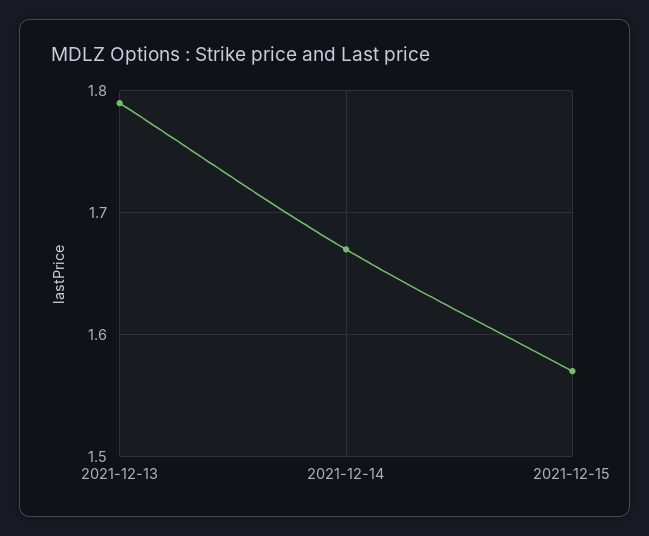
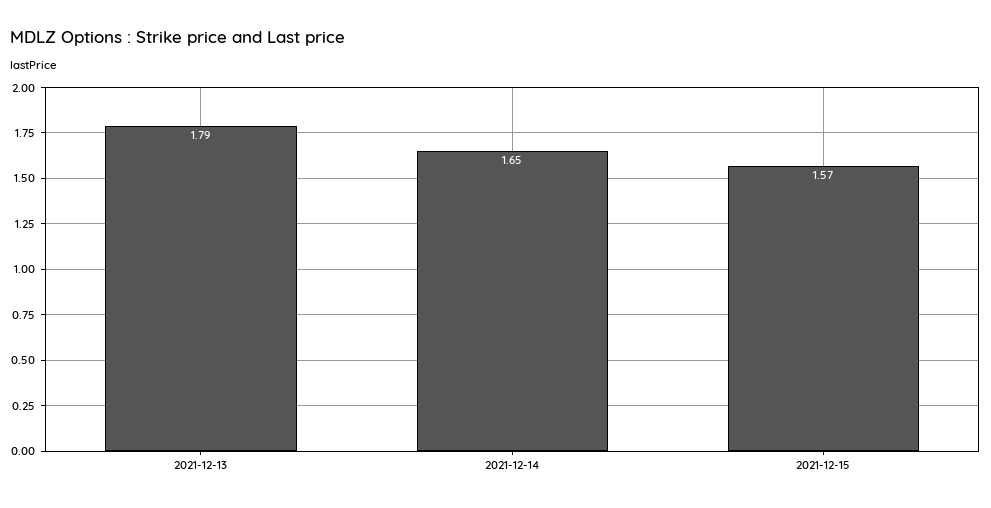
2021-12-14: 1.67 -> 1.65

